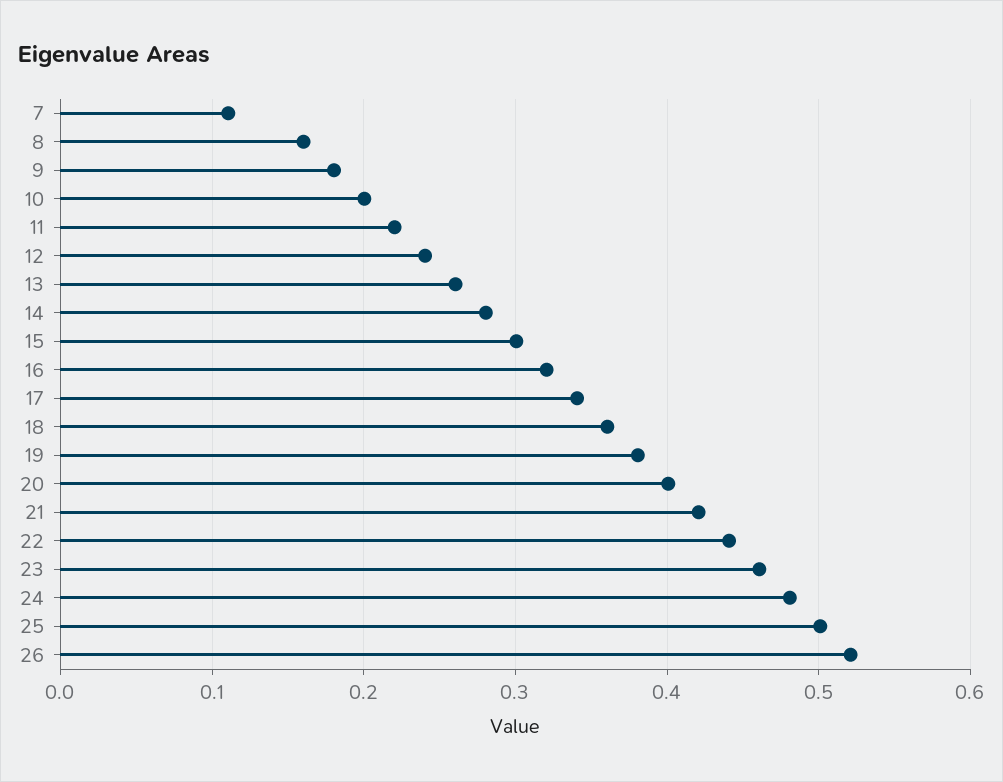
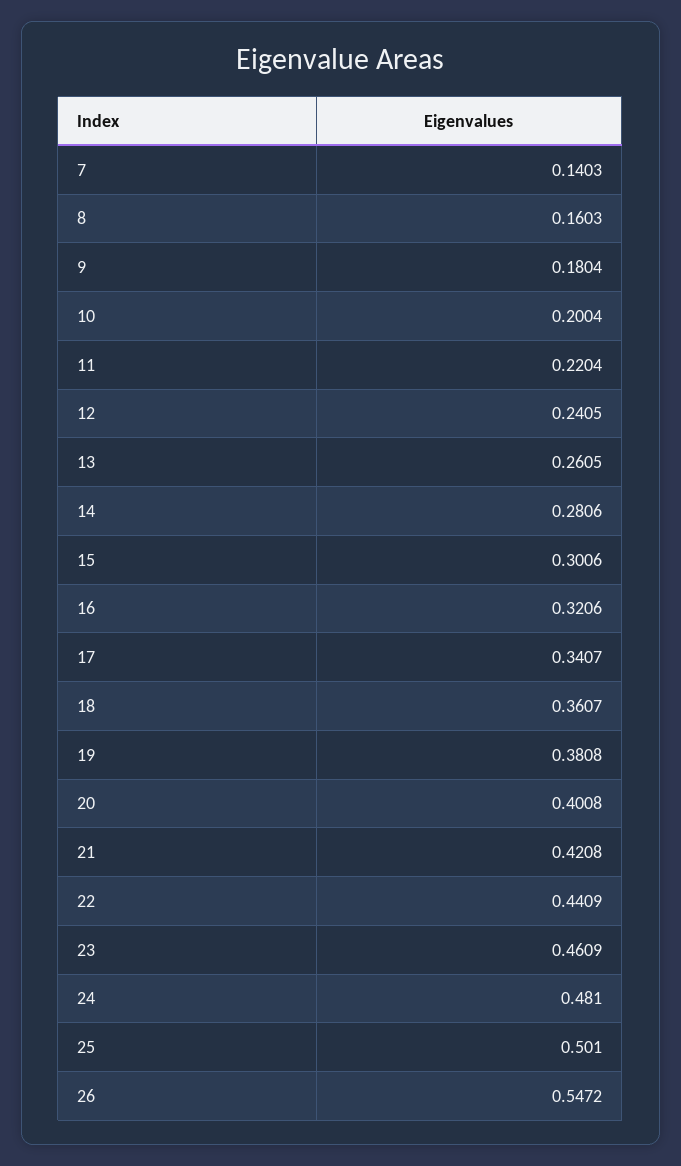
7: 0.11 -> 0.1403
26: 0.52 -> 0.5472

